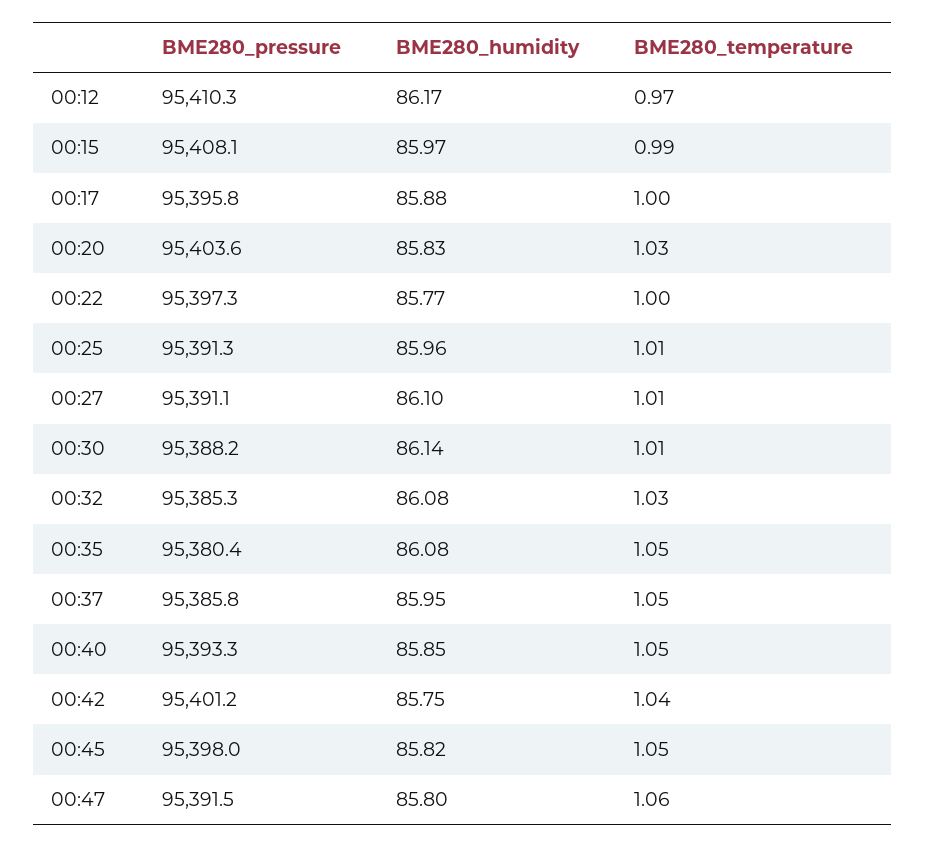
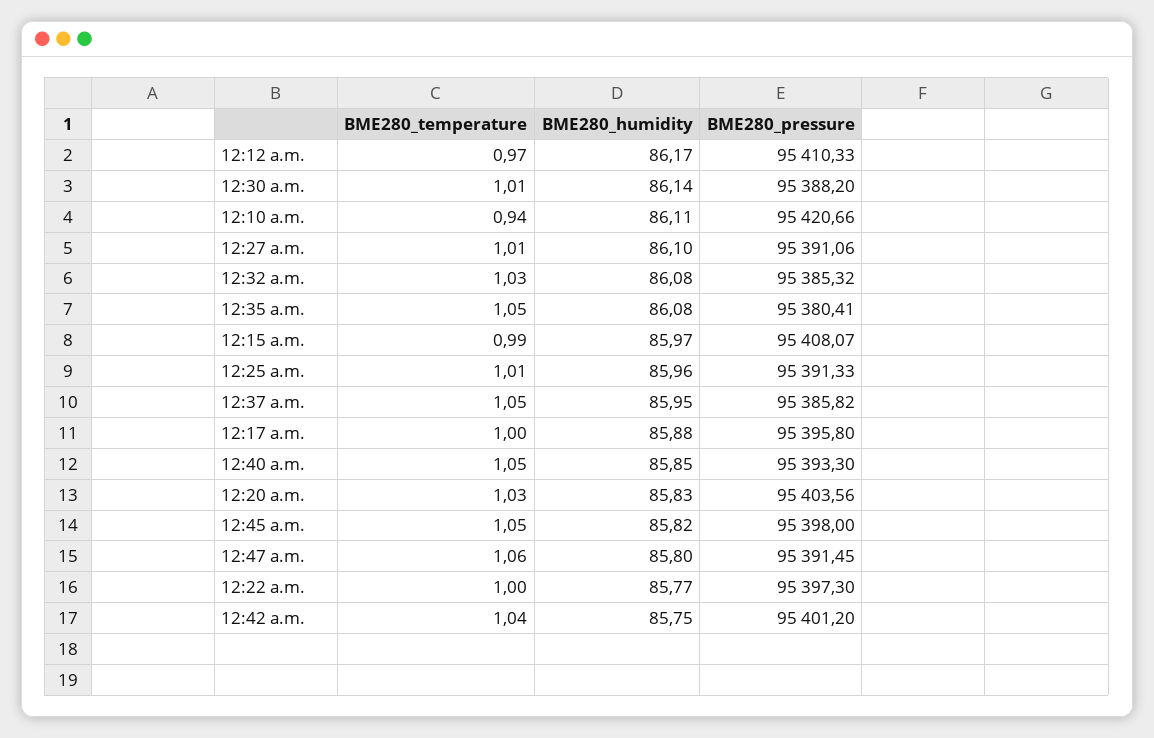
BME280_temperature, 12:10 a.m.: none -> 0.94
BME280_humidity, 12:10 a.m.: none -> 86.11
BME280_pressure, 12:10 a.m.: none -> 95420.66

